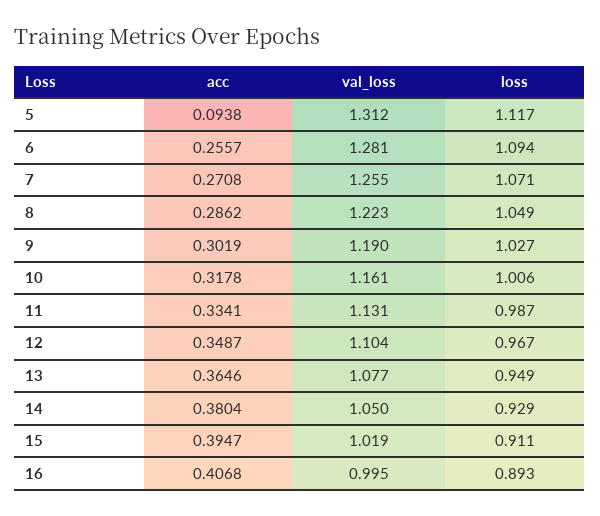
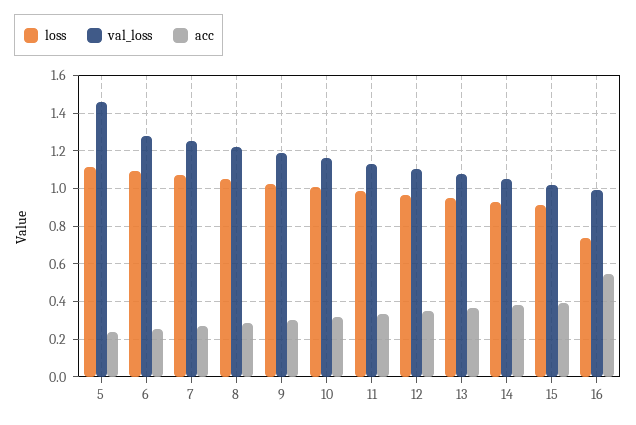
acc, 5: 0.0938 -> 0.25
val_loss, 5: 1.312 -> 1.45
acc, 16: 0.4068 -> 0.55
loss, 16: 0.893 -> 0.75

